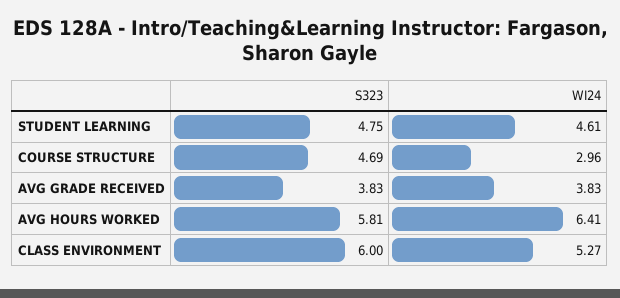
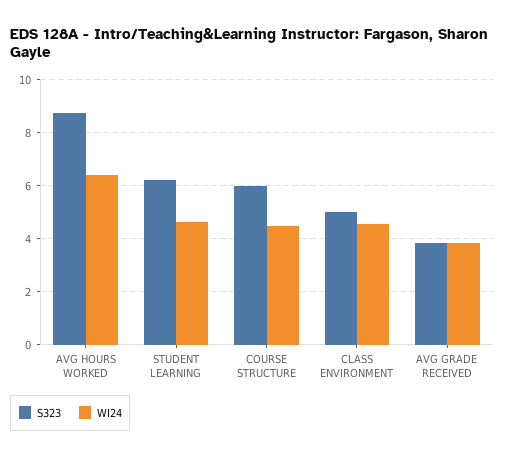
S323, STUDENT LEARNING: 4.75 -> 6.25
S323, COURSE STRUCTURE: 4.69 -> 6
WI24, COURSE STRUCTURE: 2.96 -> 4.5
S323, AVG HOURS WORKED: 5.81 -> 8.75
S323, CLASS ENVIRONMENT: 6 -> 5
WI24, CLASS ENVIRONMENT: 5.27 -> 4.5

